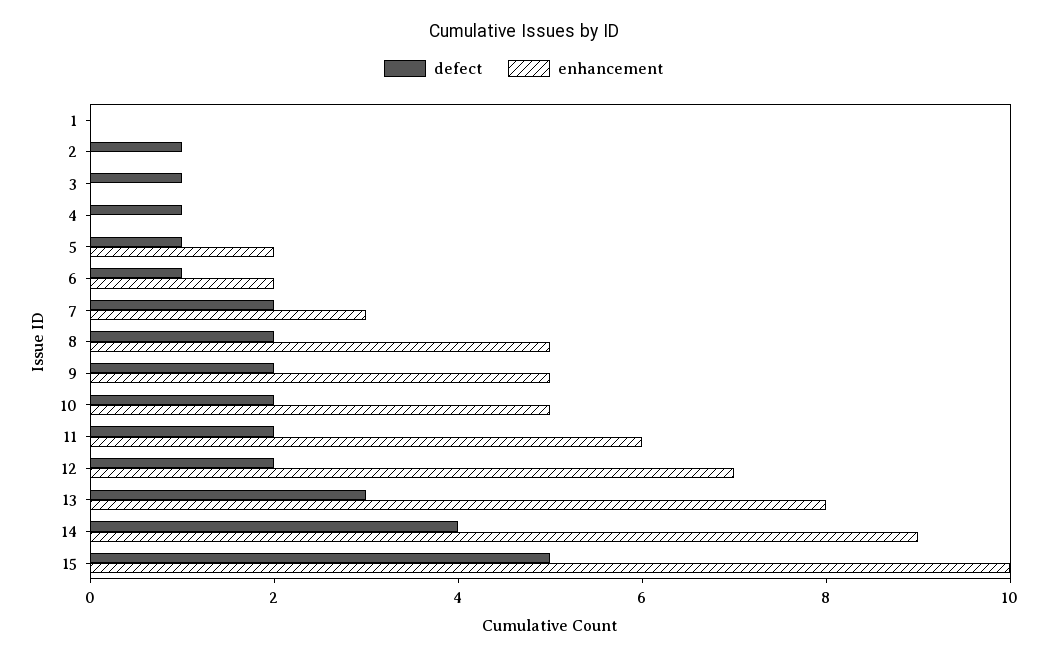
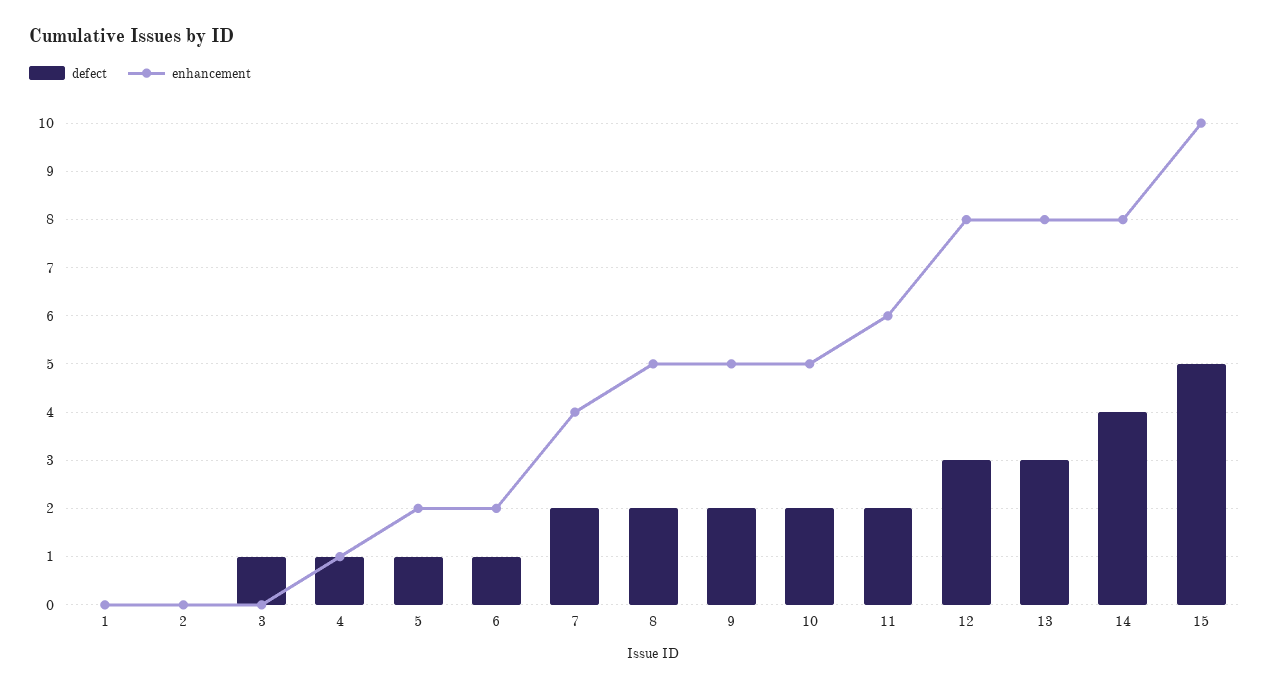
defect, 2: 1 -> 0
enhancement, 4: 0 -> 1
enhancement, 7: 3 -> 4
defect, 12: 2 -> 3
enhancement, 12: 7 -> 8
enhancement, 14: 9 -> 8

